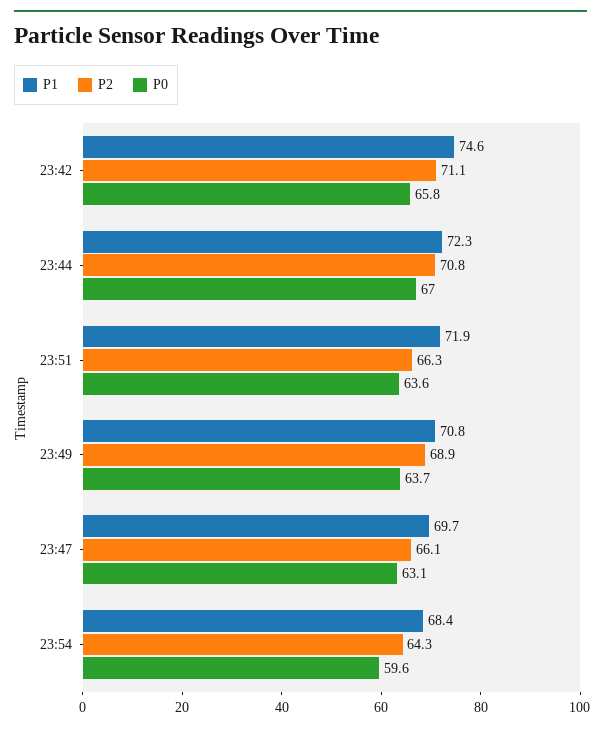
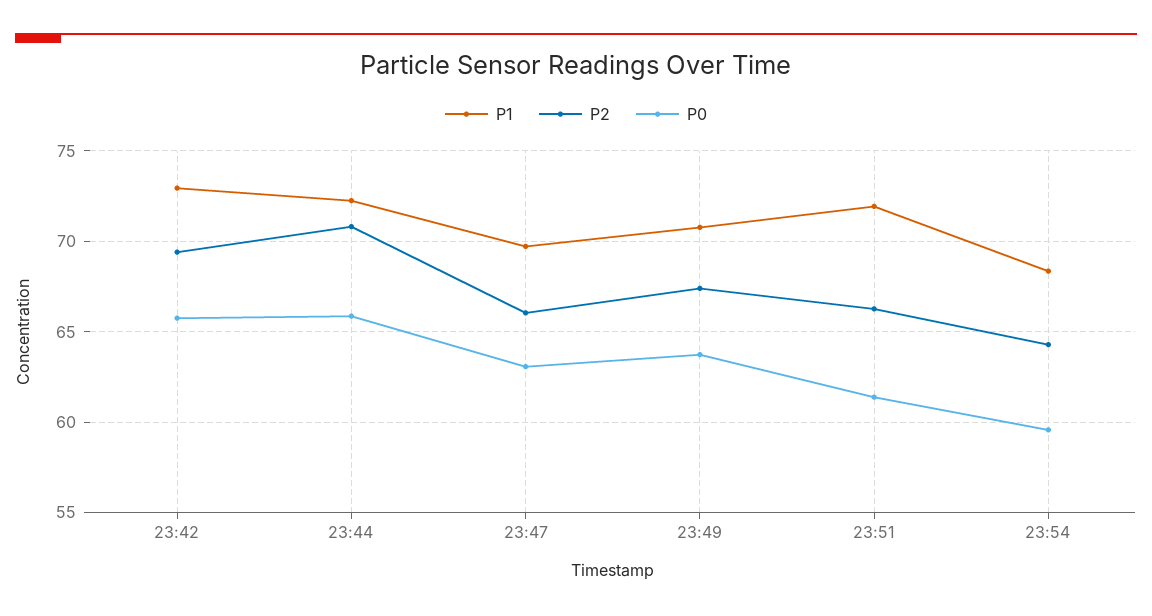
P1, 23:42: 74.6 -> 73
P2, 23:42: 71.1 -> 69.5
P0, 23:44: 67 -> 66
P0, 23:51: 63.6 -> 61.5
P2, 23:49: 68.9 -> 67.5

